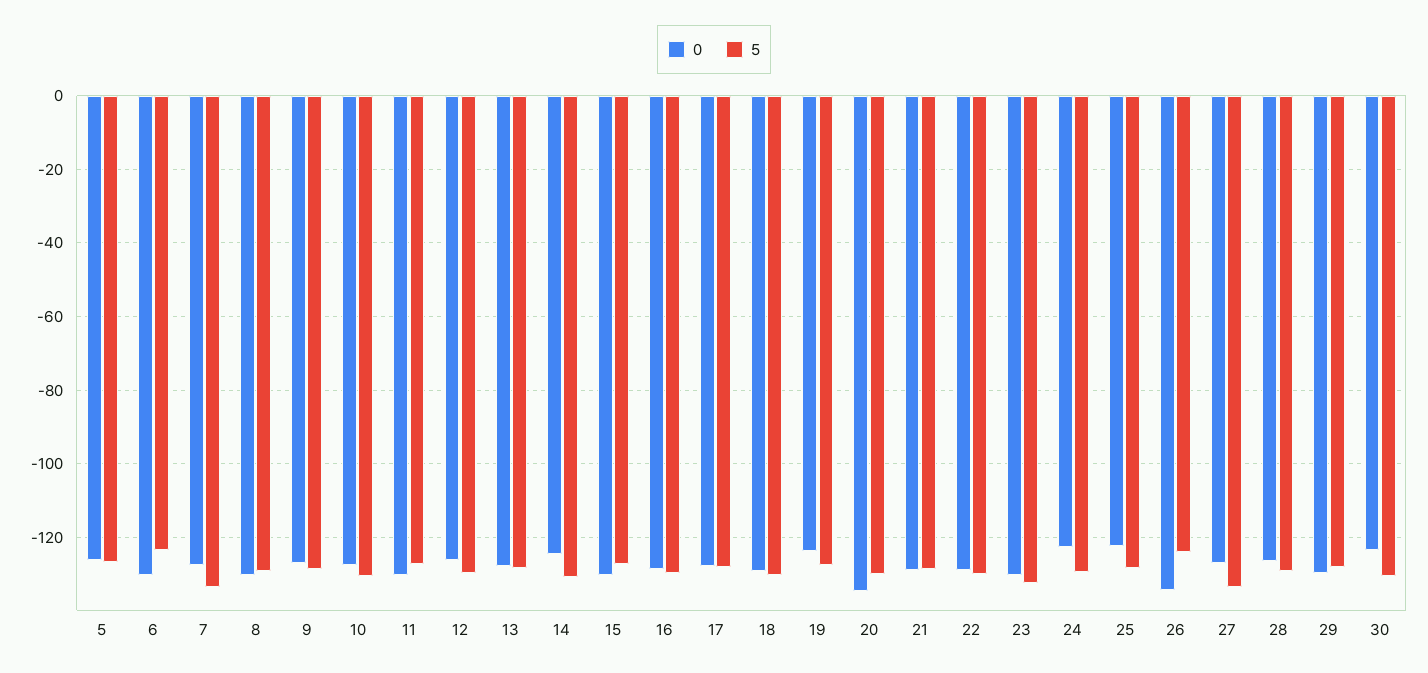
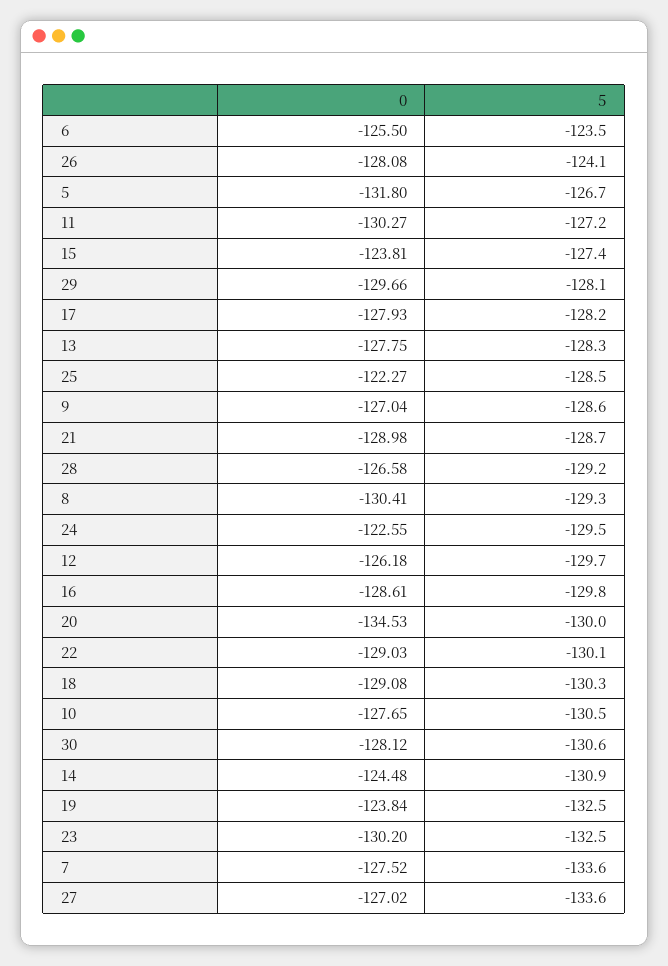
0, 5: -126 -> -131.8
0, 6: -130 -> -125.5
0, 15: -130 -> -123.81
5, 19: -128 -> -132.5
0, 26: -134 -> -128.08
0, 30: -124 -> -128.12

